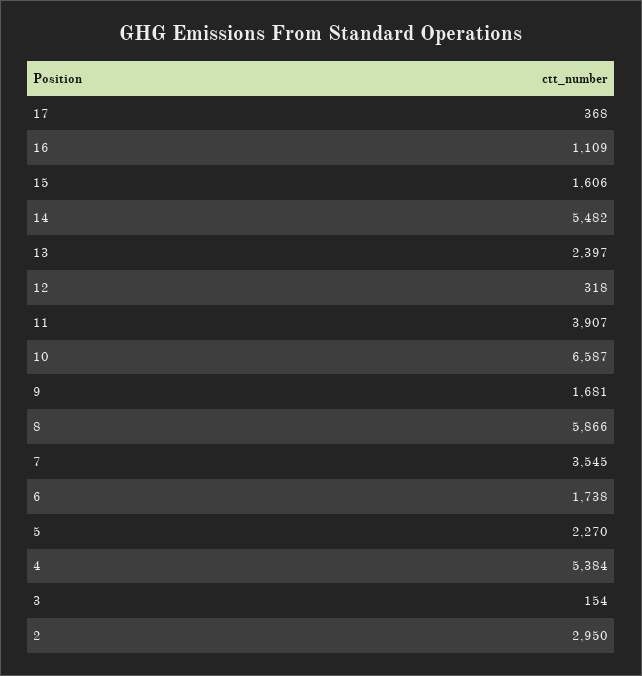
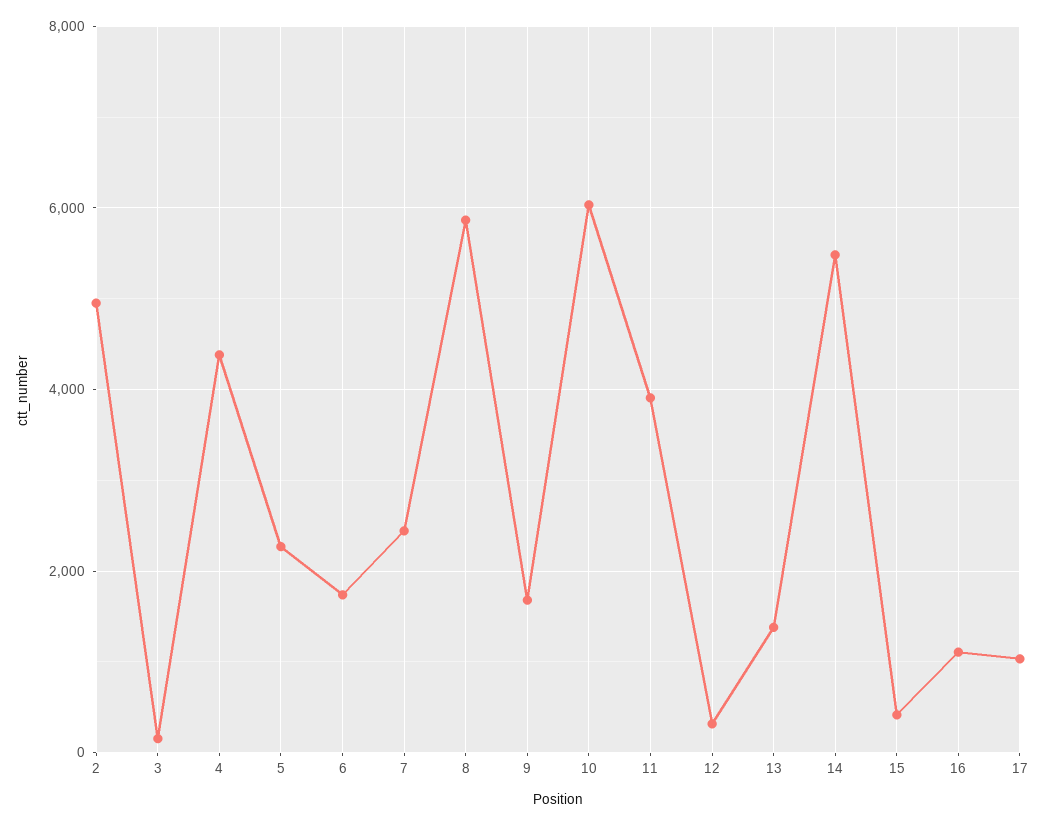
17: 368 -> 1000
15: 1606 -> 400
13: 2397 -> 1400
10: 6587 -> 6000
7: 3545 -> 2400
4: 5384 -> 4400
2: 2950 -> 5000

